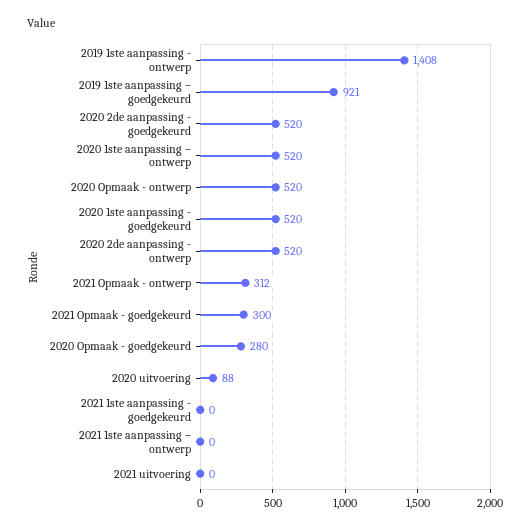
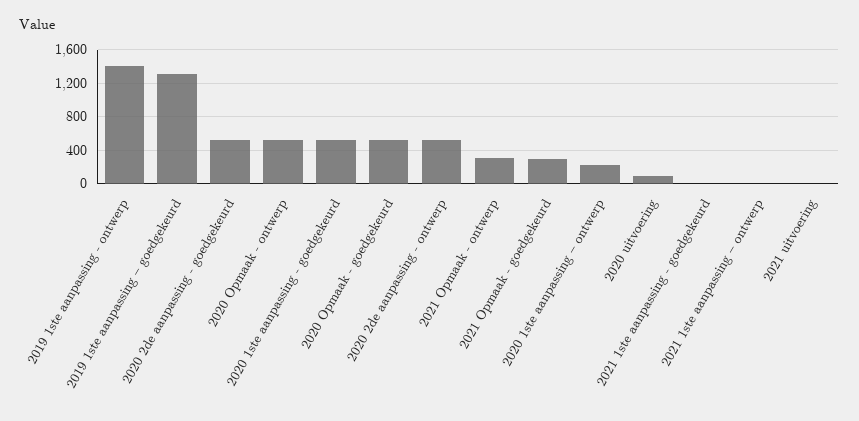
2019 1ste aanpassing – goedgekeurd: 921 -> 1300
2020 1ste aanpassing – ontwerp: 520 -> 200
2020 Opmaak - goedgekeurd: 280 -> 500

